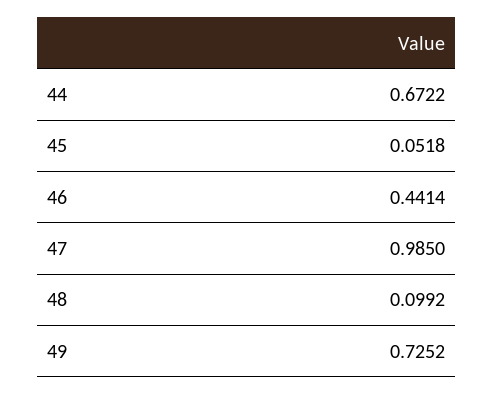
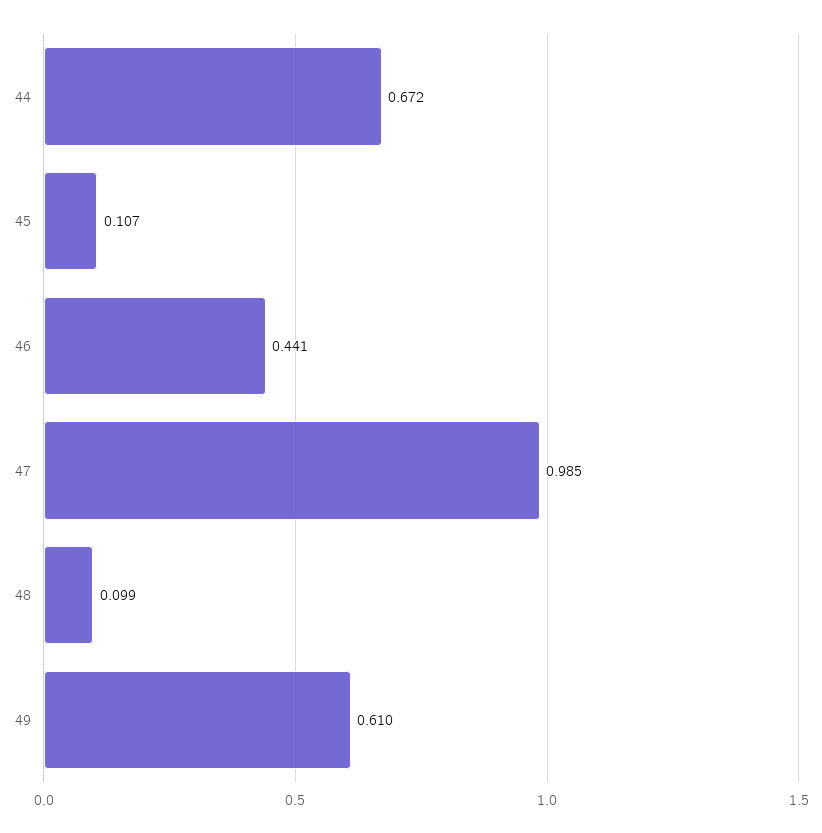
45: 0.0518 -> 0.107
49: 0.7252 -> 0.61

